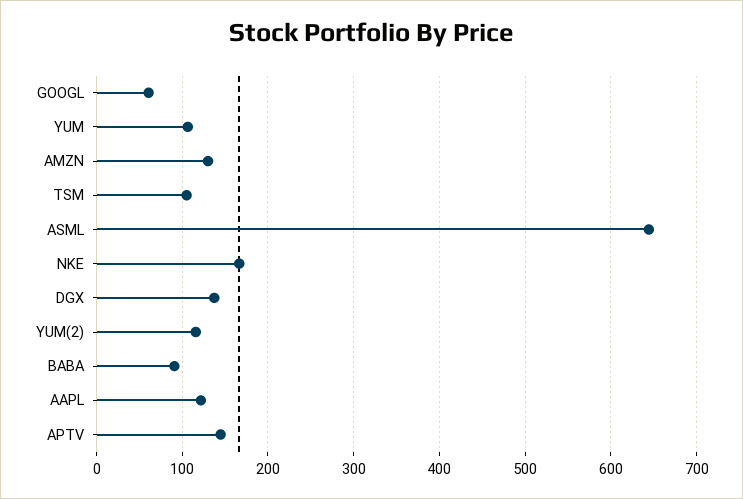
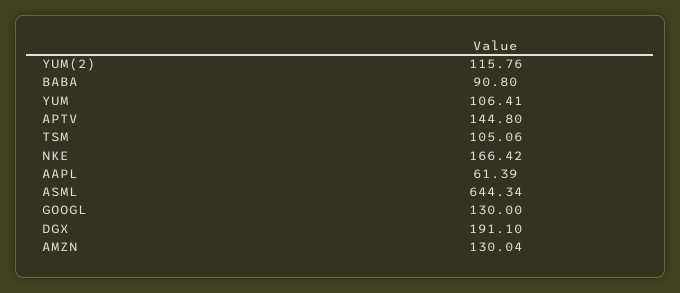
GOOGL: 60 -> 130
DGX: 140 -> 191.1
AAPL: 120 -> 61.39

